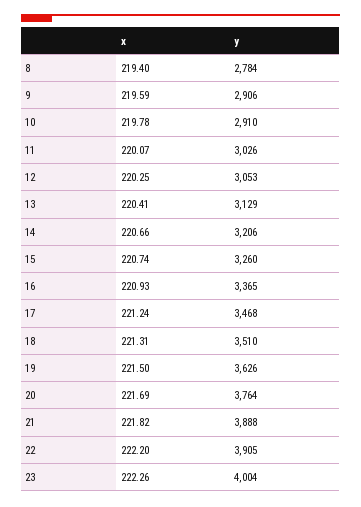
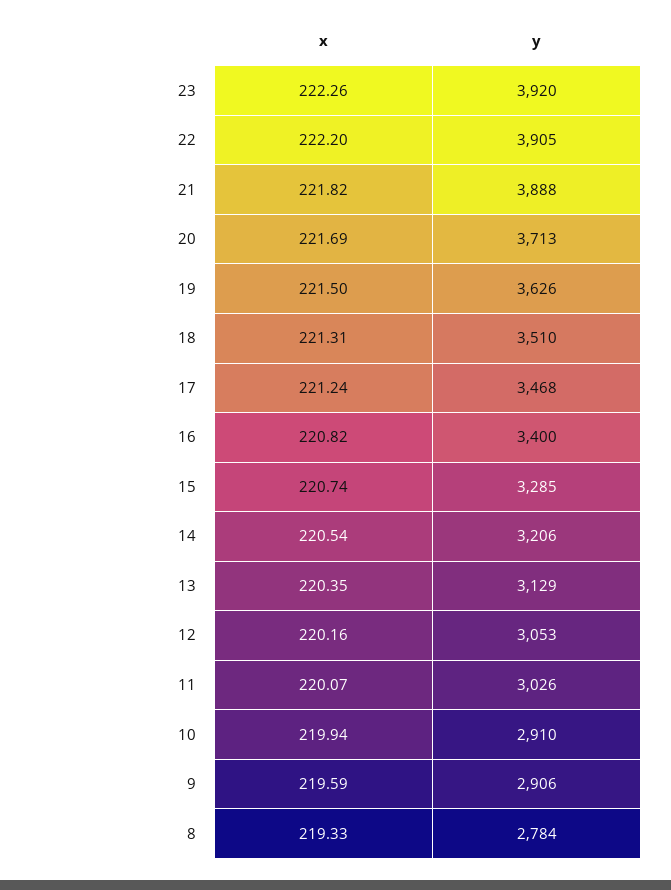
x, 8: 219.4 -> 219.33
x, 10: 219.78 -> 219.94
x, 12: 220.25 -> 220.16
x, 13: 220.41 -> 220.35
x, 14: 220.66 -> 220.54
y, 15: 3260 -> 3285
x, 16: 220.93 -> 220.82
y, 16: 3365 -> 3400
y, 20: 3764 -> 3713
y, 23: 4004 -> 3920

